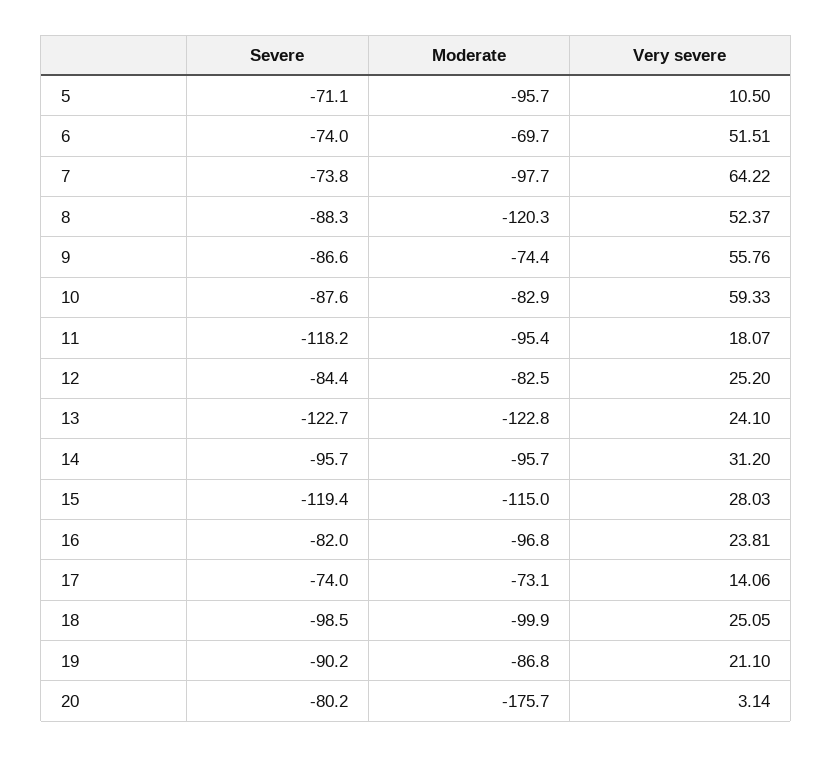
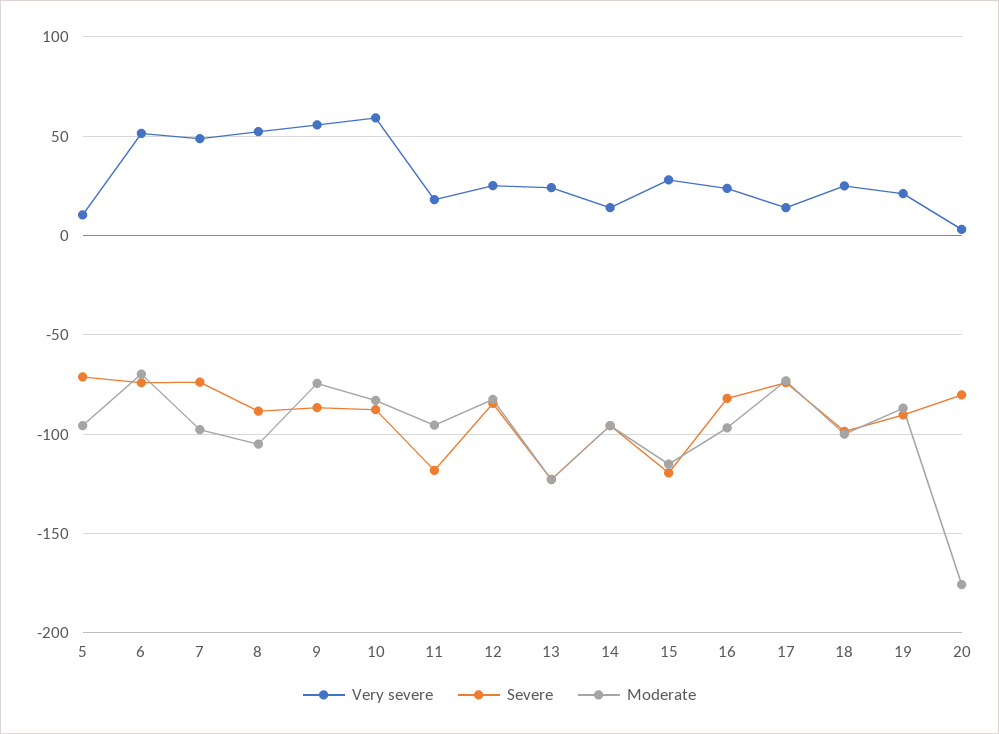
Very severe, 7: 64.22 -> 50
Moderate, 8: -120.3 -> -105
Very severe, 14: 31.2 -> 15

